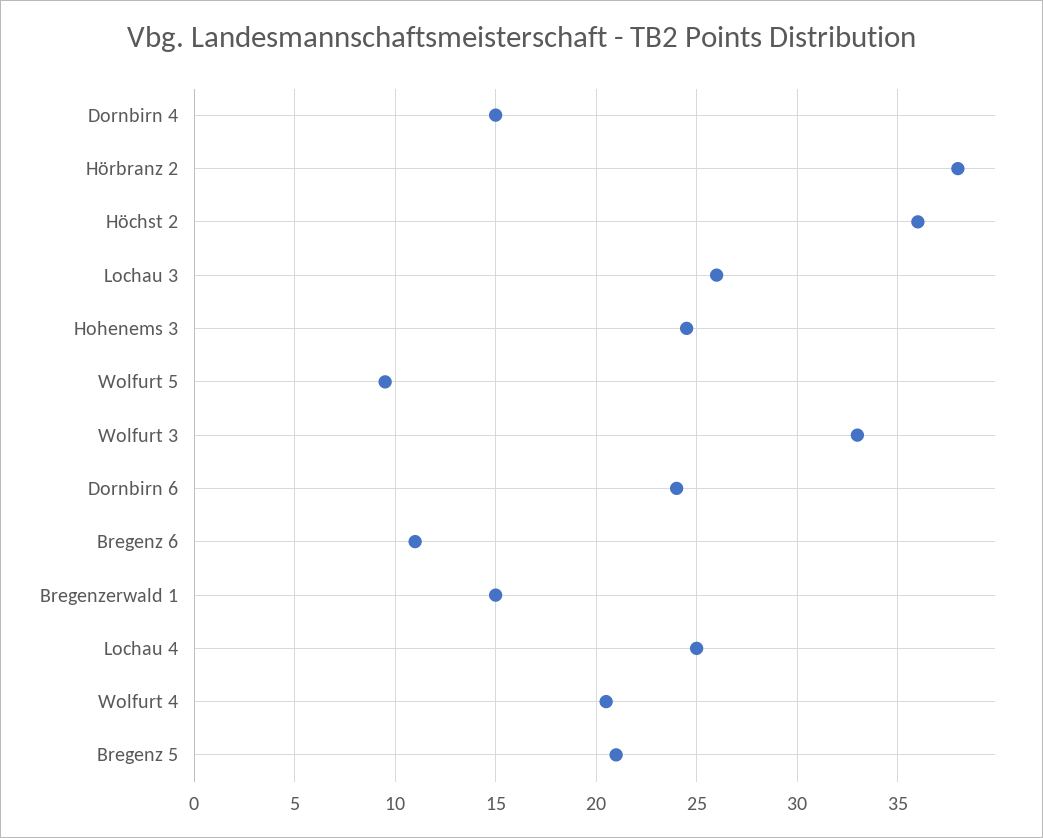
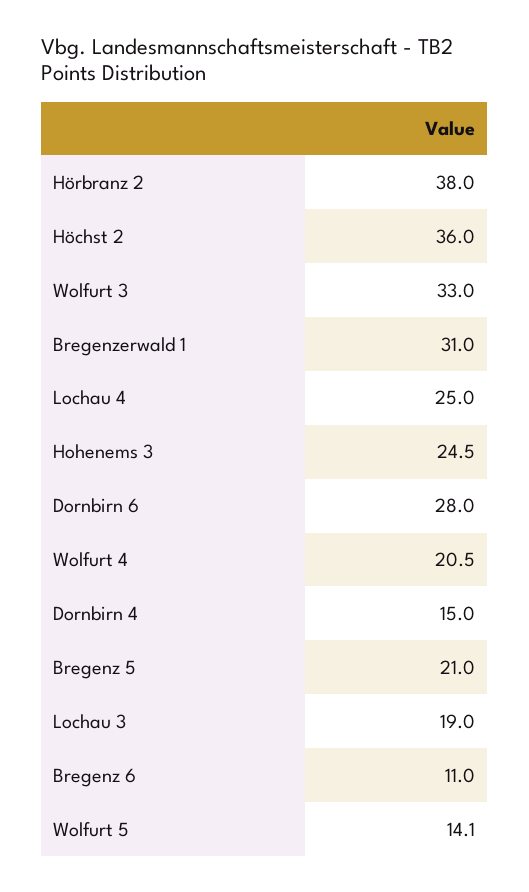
Lochau 3: 26 -> 19
Wolfurt 5: 9.5 -> 14.1
Dornbirn 6: 24 -> 28
Bregenzerwald 1: 15 -> 31

